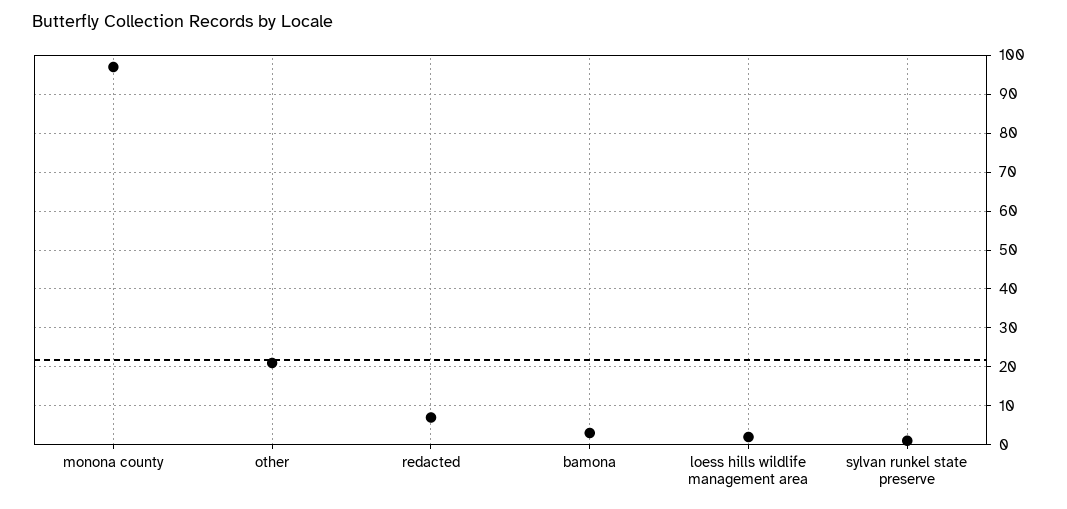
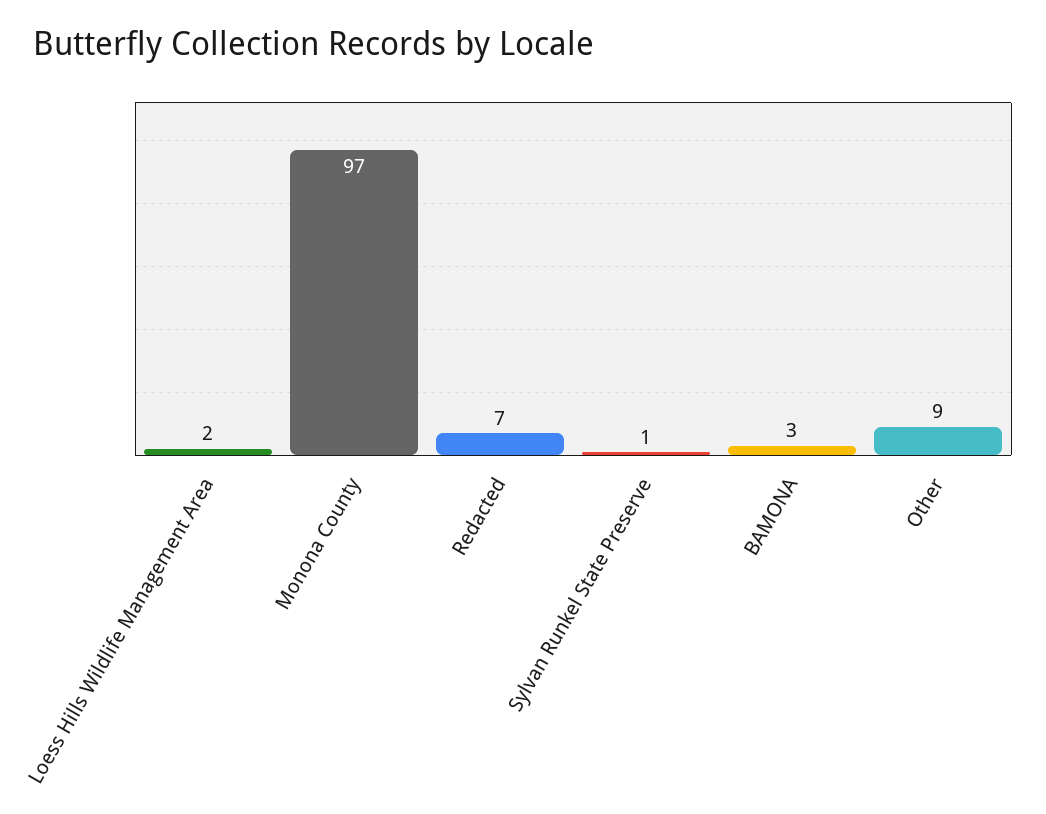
other: 20 -> 9

